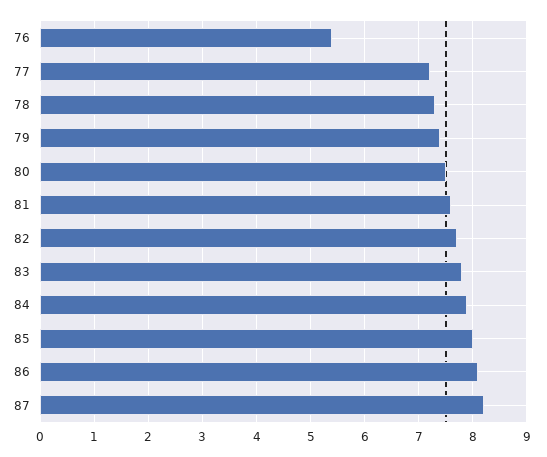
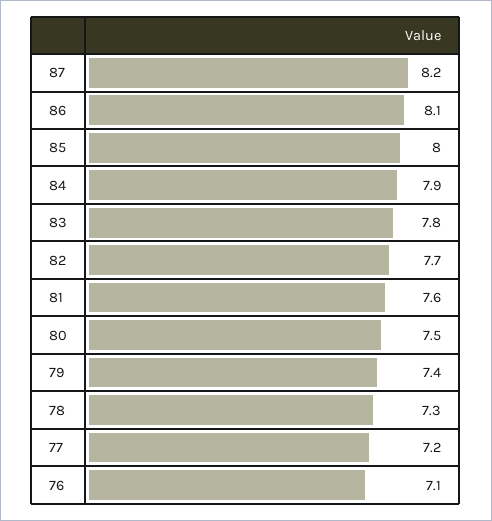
76: 5.5 -> 7.1

